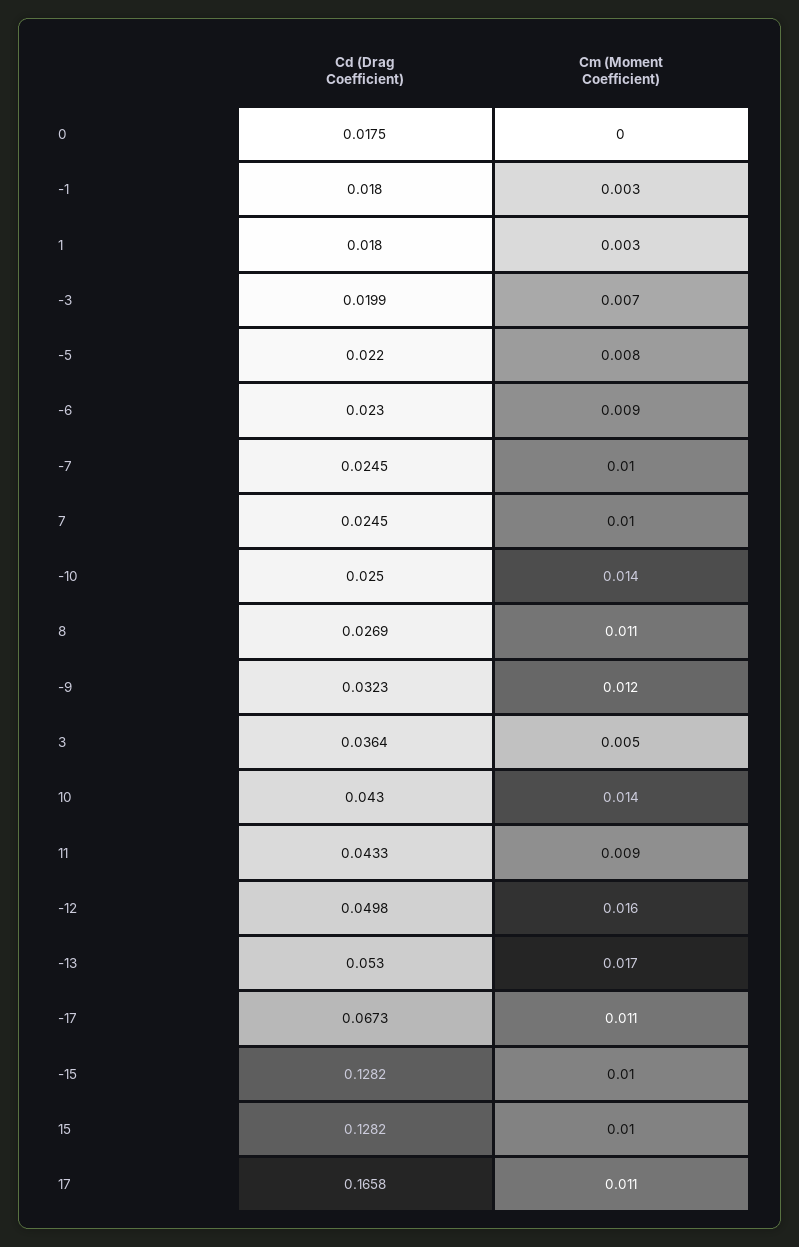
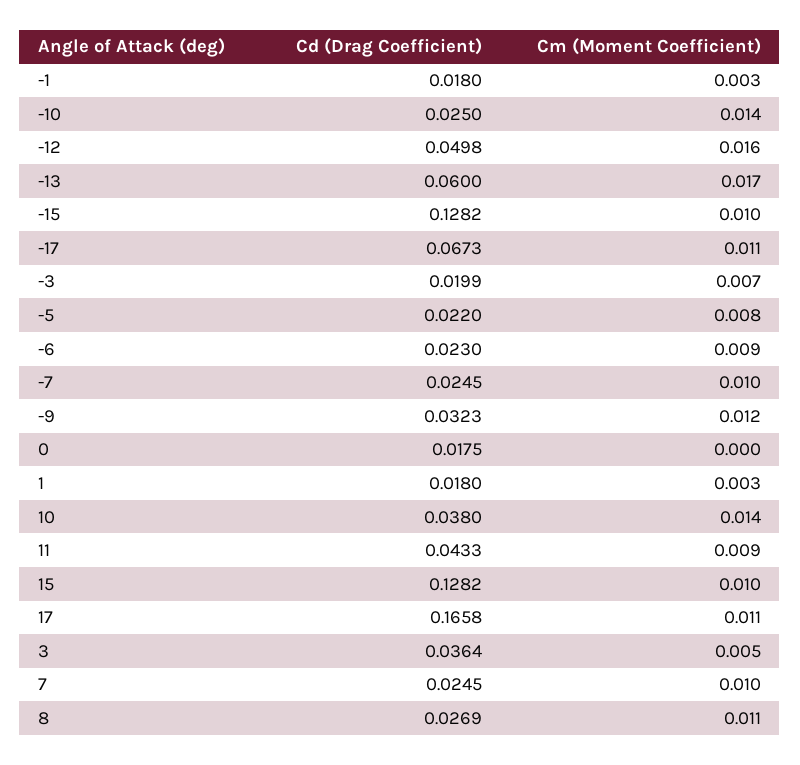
Cd (Drag Coefficient), 10: 0.043 -> 0.038
Cd (Drag Coefficient), -13: 0.053 -> 0.06

